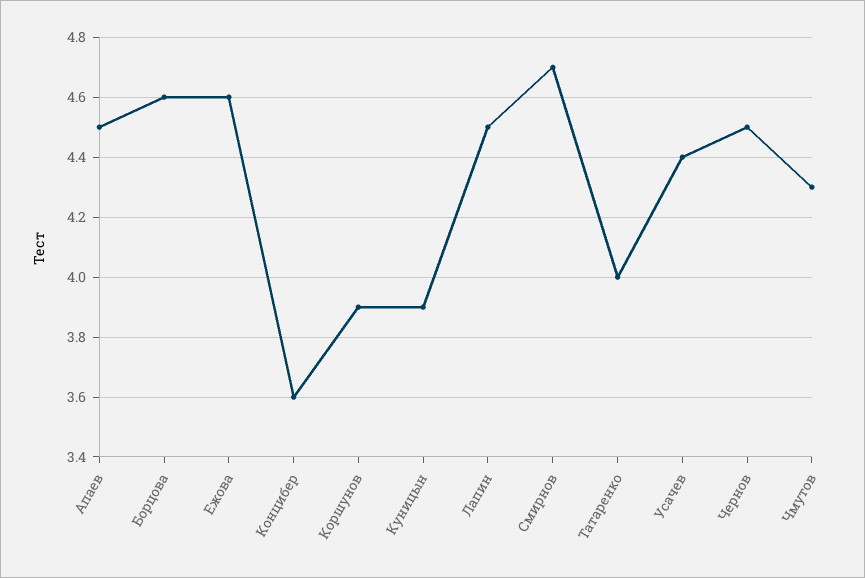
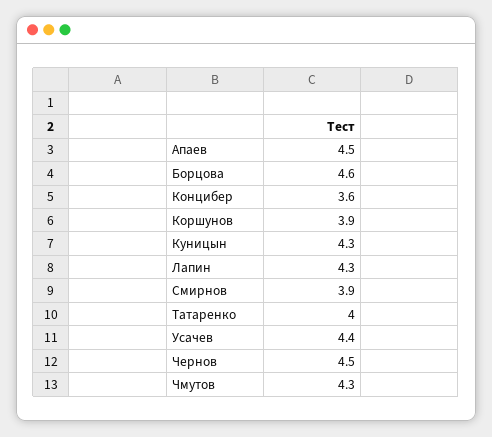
Ежова: 4.6 -> none
Куницын: 3.9 -> 4.3
Лапин: 4.5 -> 4.3
Смирнов: 4.7 -> 3.9

